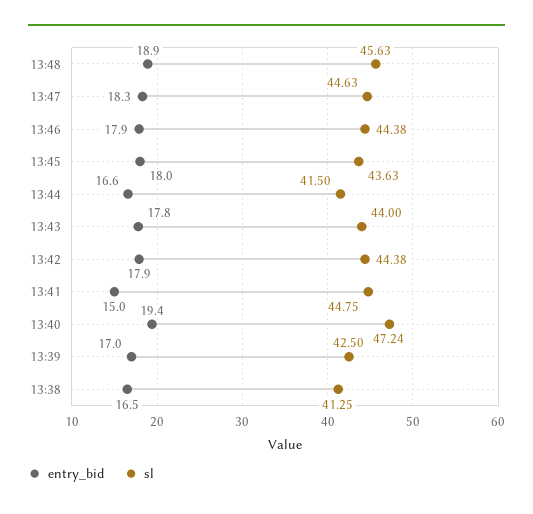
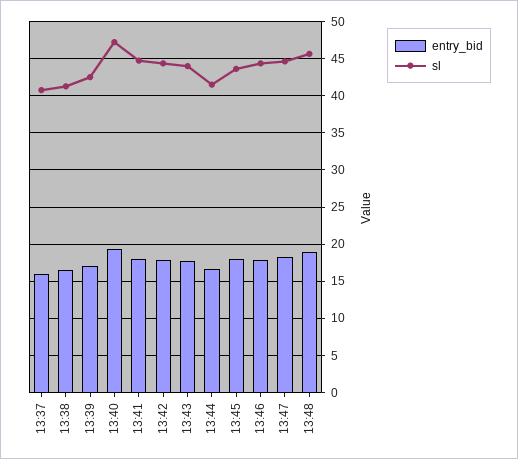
entry_bid, 13:41: 15 -> 18
entry_bid, 13:37: none -> 16
sl, 13:37: none -> 41

